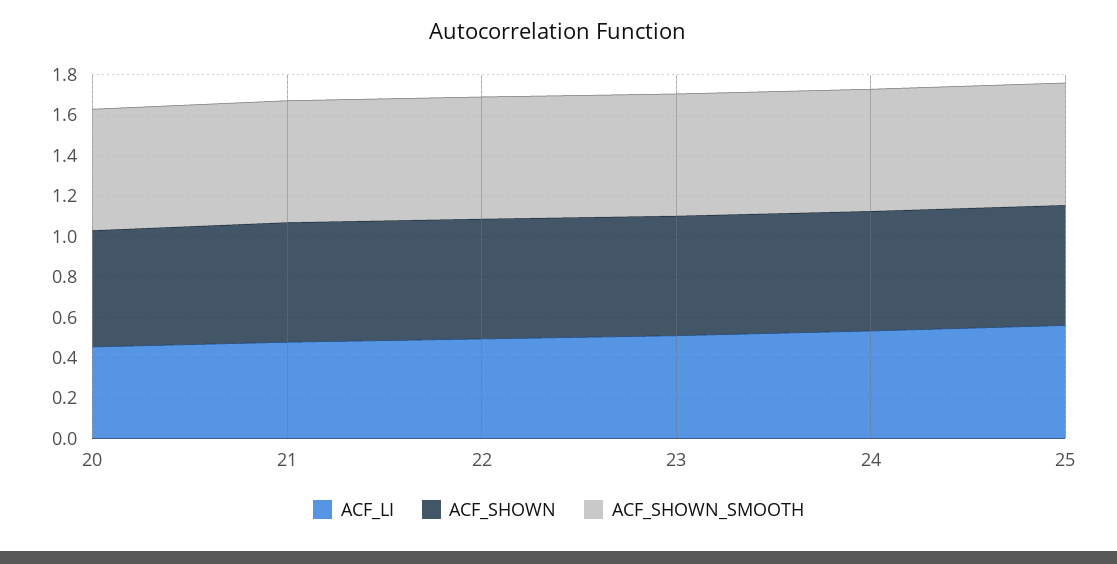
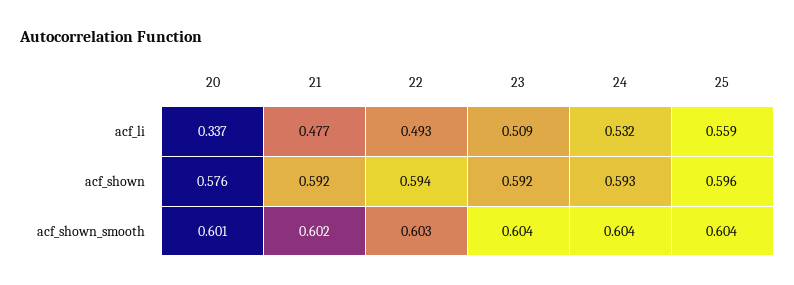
ACF_LI, 20: 0.45 -> 0.337

